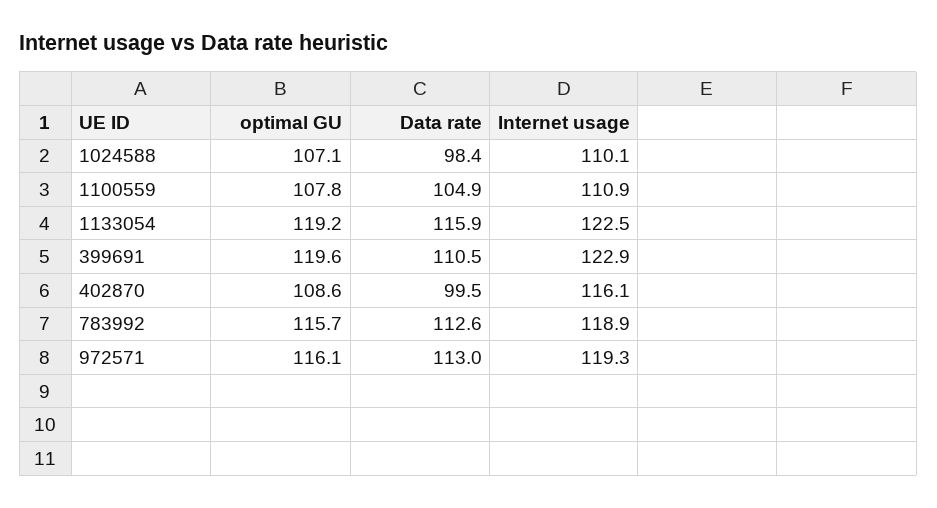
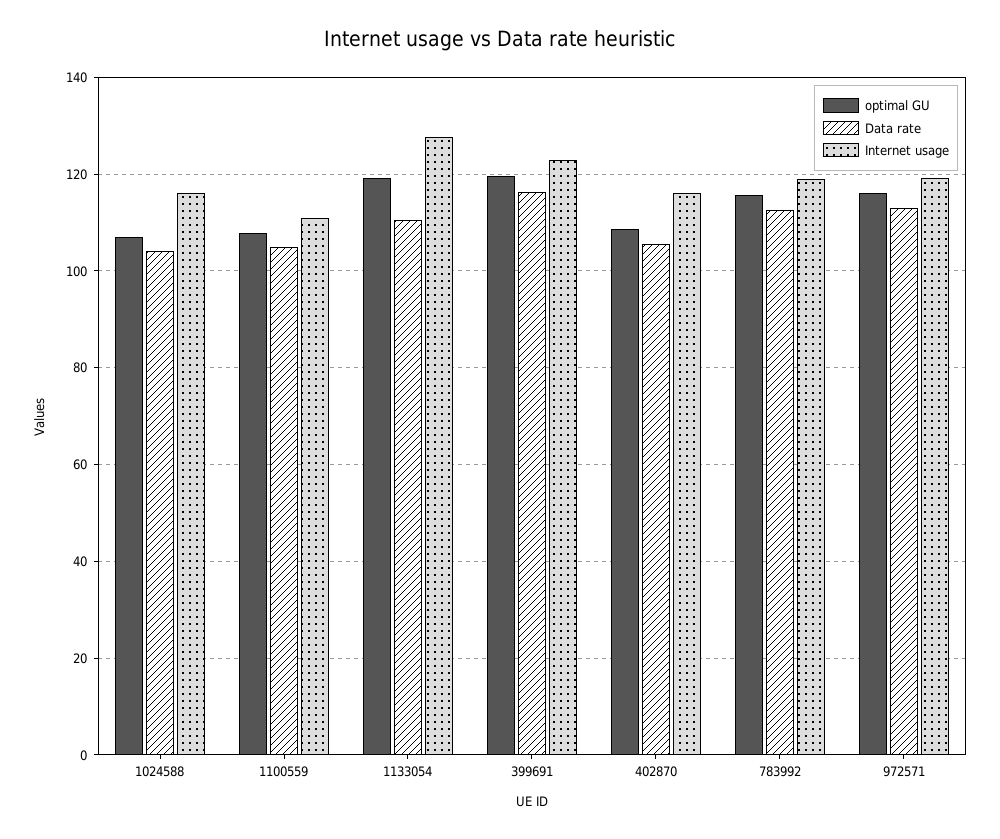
Data rate, 1024588: 98.4 -> 104
Internet usage, 1024588: 110.1 -> 116
Data rate, 1133054: 115.9 -> 110
Internet usage, 1133054: 122.5 -> 128
Data rate, 399691: 110.5 -> 116
Data rate, 402870: 99.5 -> 106

